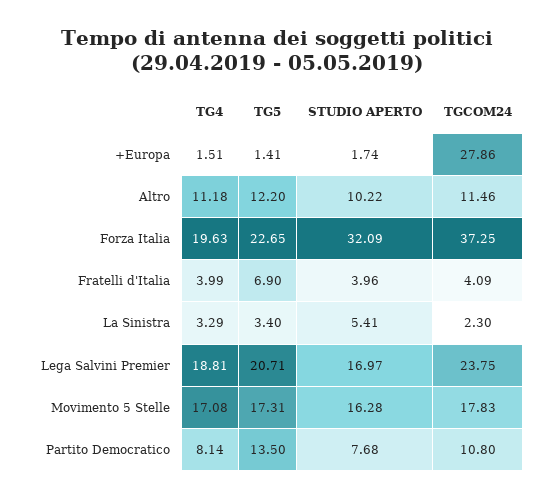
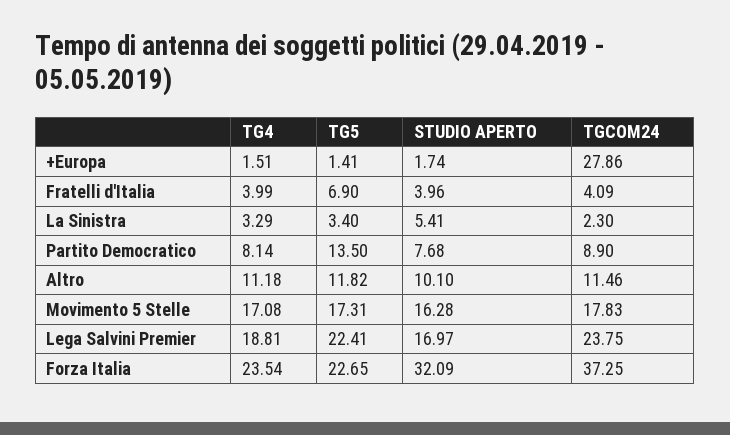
TG5, Altro: 12.2 -> 11.82
STUDIO APERTO, Altro: 10.22 -> 10.1
TG4, Forza Italia: 19.63 -> 23.54
TG5, Lega Salvini Premier: 20.71 -> 22.41
TGCOM24, Partito Democratico: 10.8 -> 8.9

